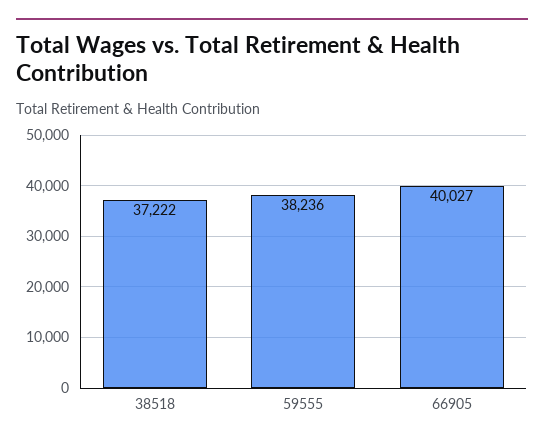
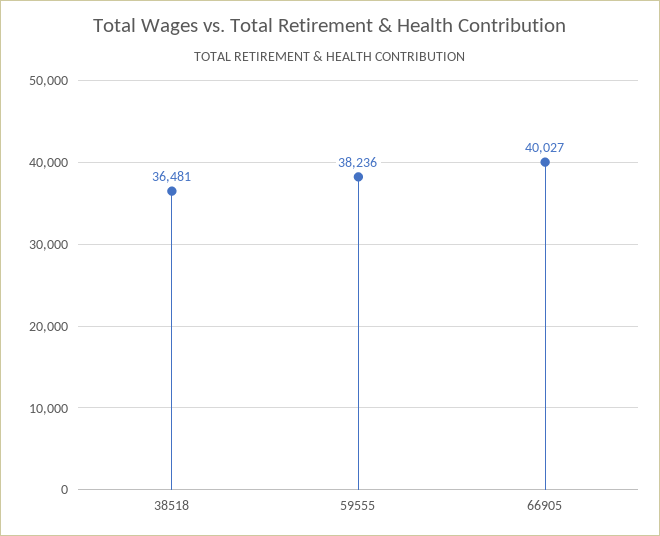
38518: 37222 -> 36481

